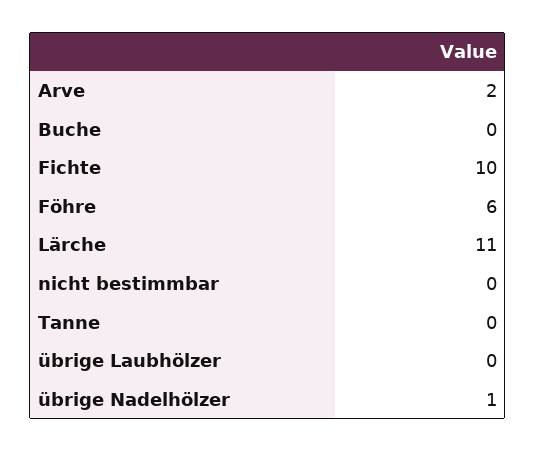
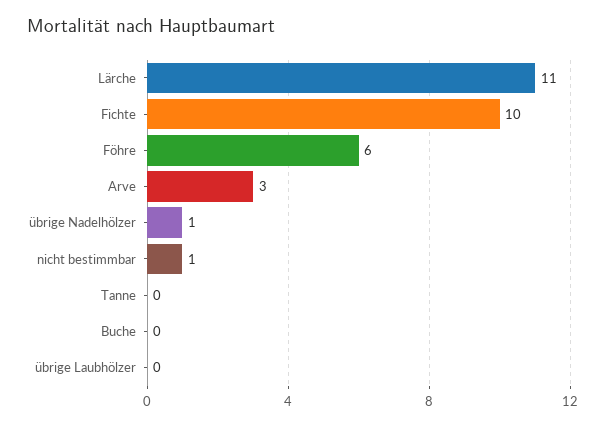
Arve: 2 -> 3
nicht bestimmbar: 0 -> 1

